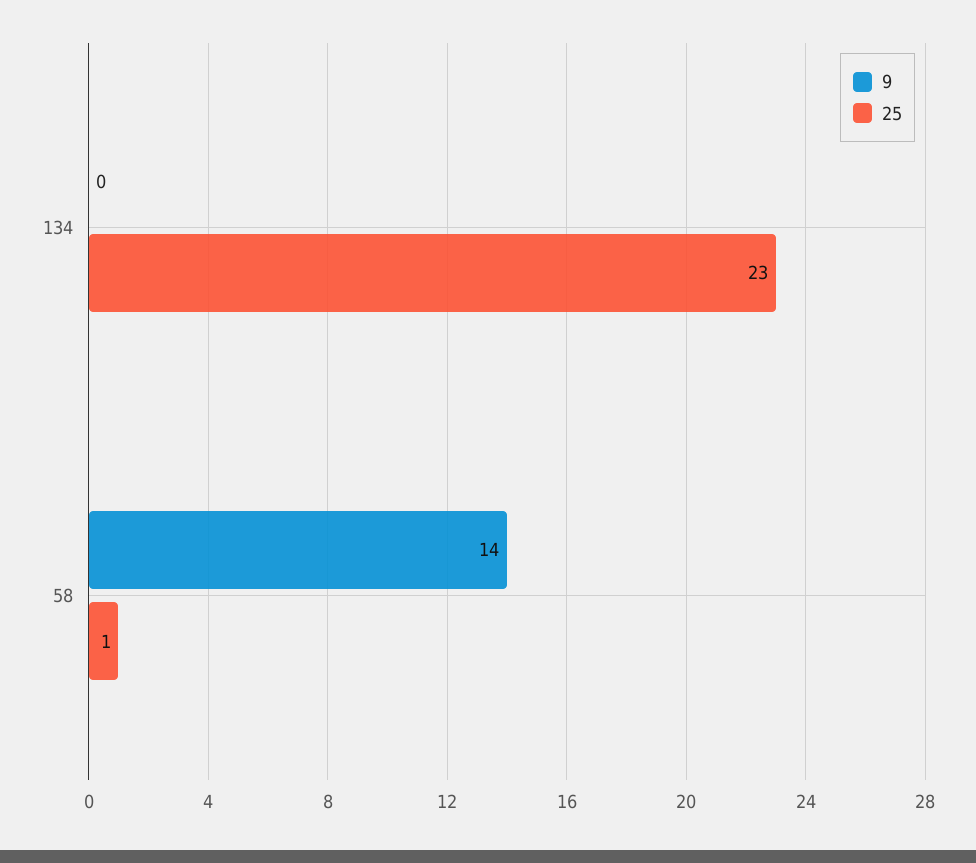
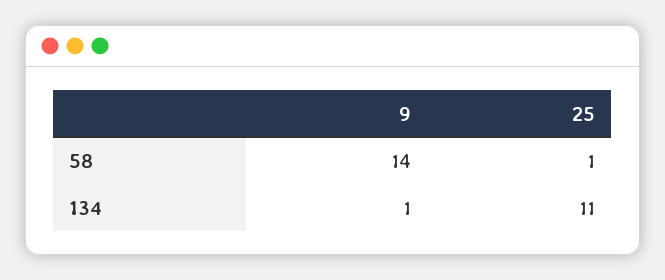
9, 134: 0 -> 1
25, 134: 23 -> 11

